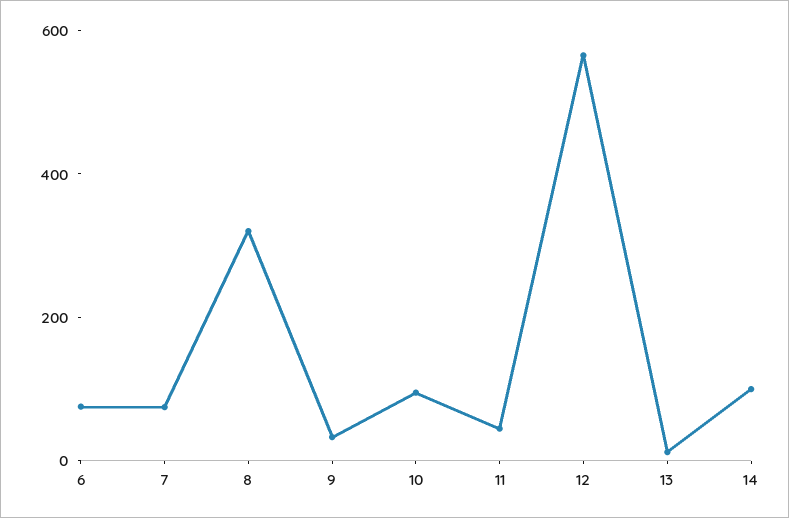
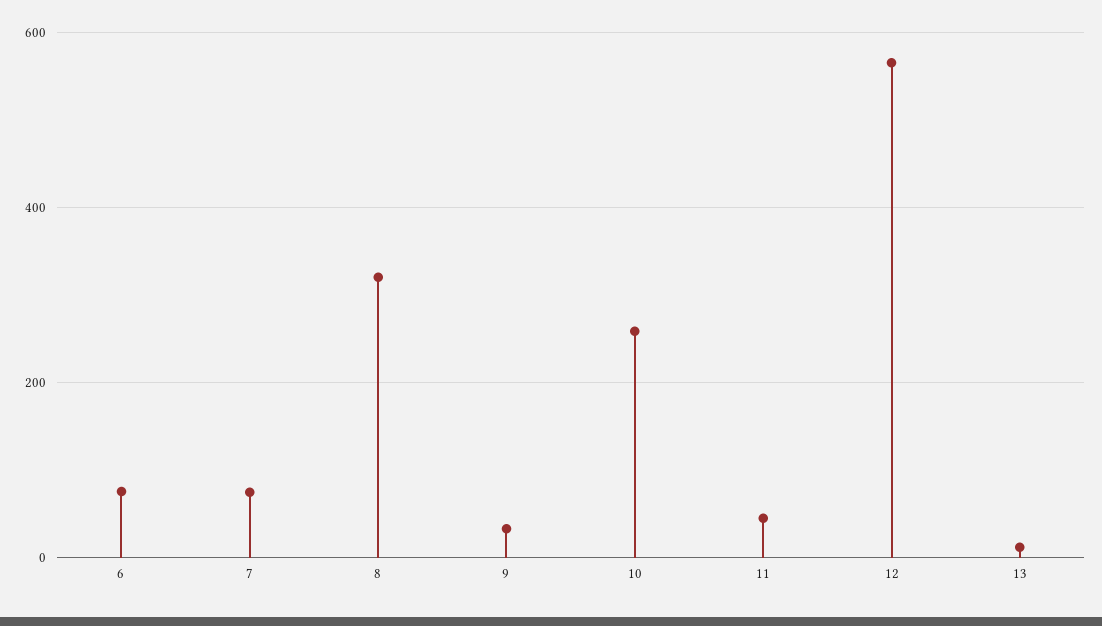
10: 100 -> 260
14: 100 -> none

